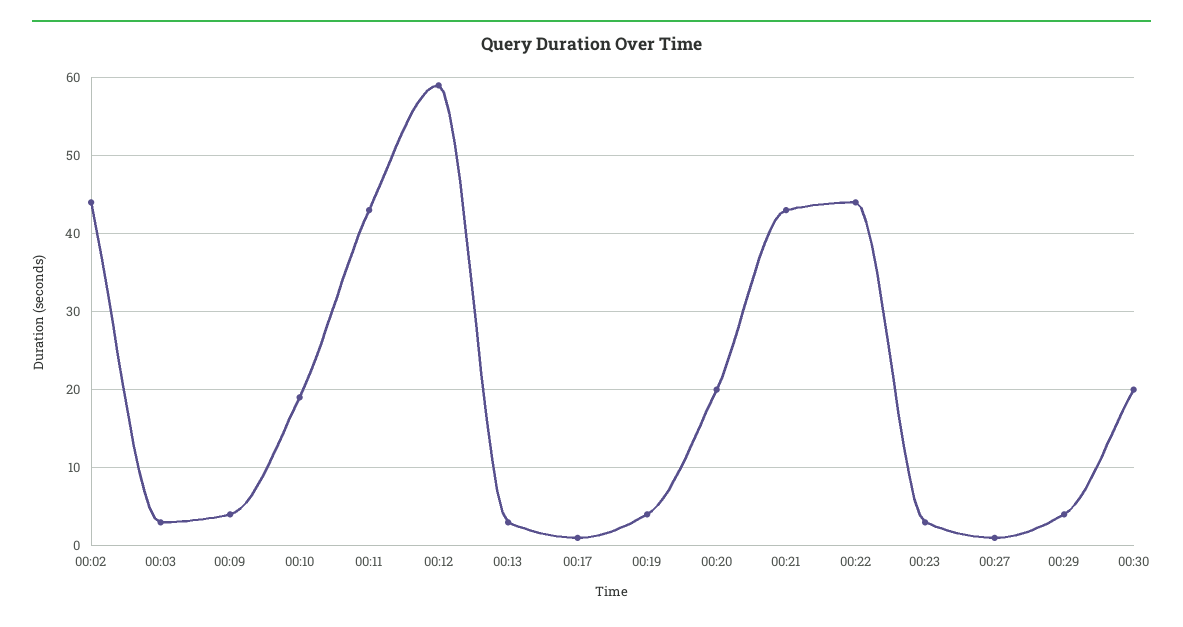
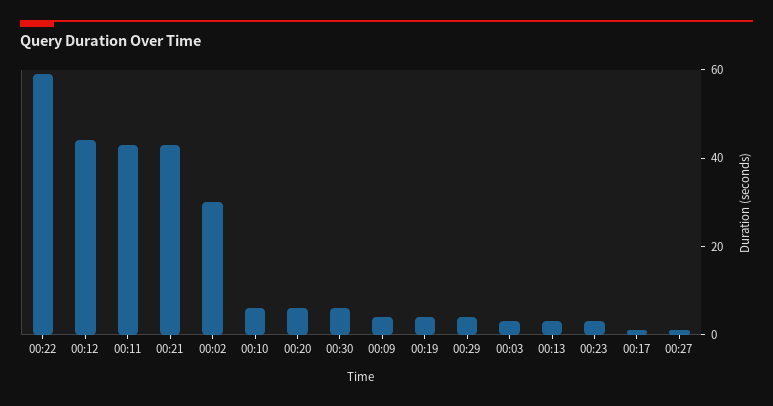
00:02: 44 -> 30
00:10: 19 -> 5
00:12: 59 -> 45
00:20: 20 -> 5
00:22: 44 -> 60
00:30: 20 -> 5

